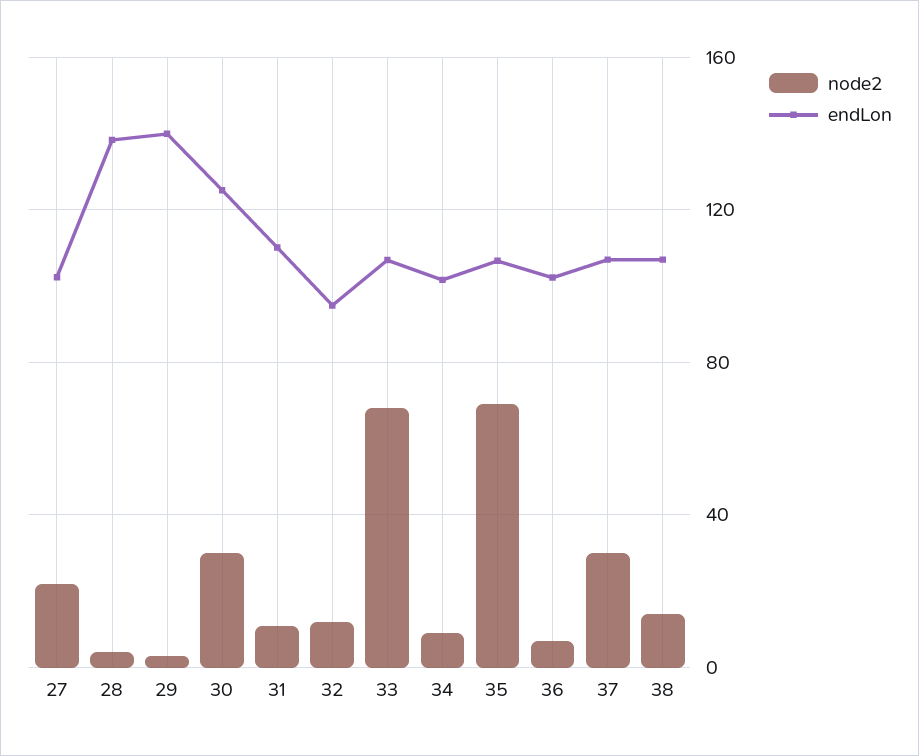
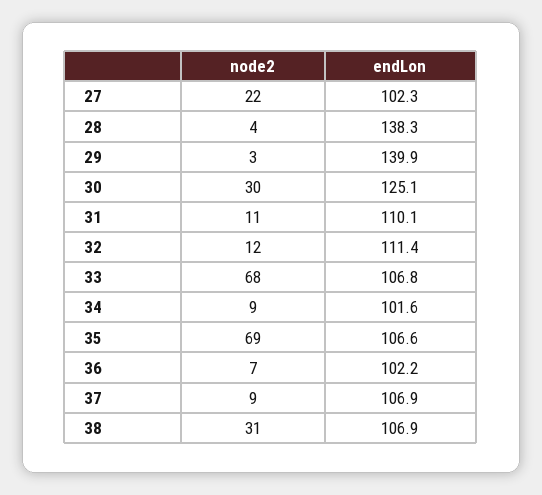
endLon, 32: 95 -> 111.4
node2, 37: 30 -> 9
node2, 38: 15 -> 31

